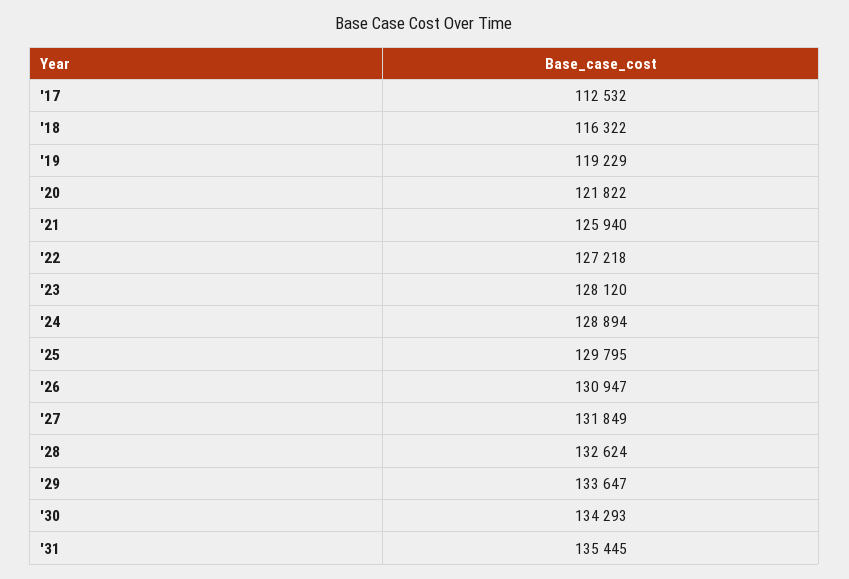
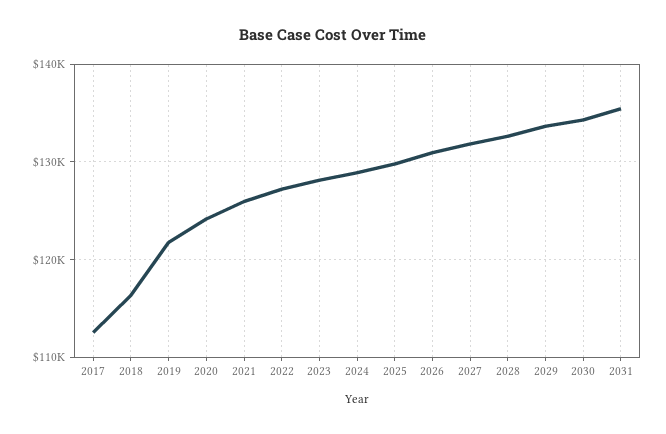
'19: 119229 -> 122000
'20: 121822 -> 124000

